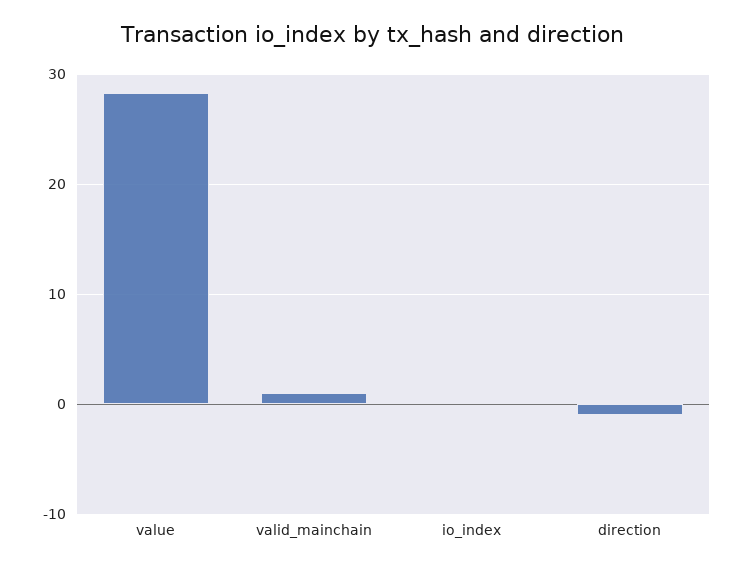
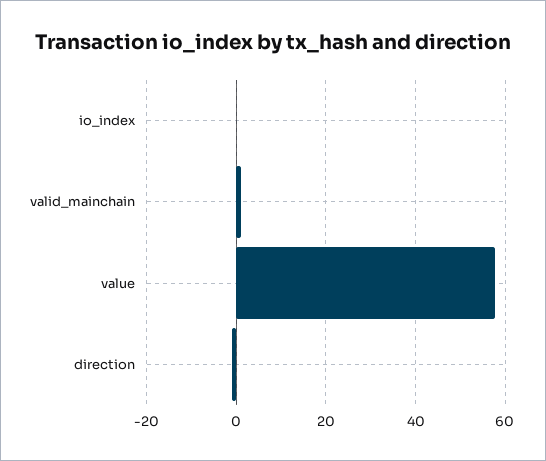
value: 28 -> 58

